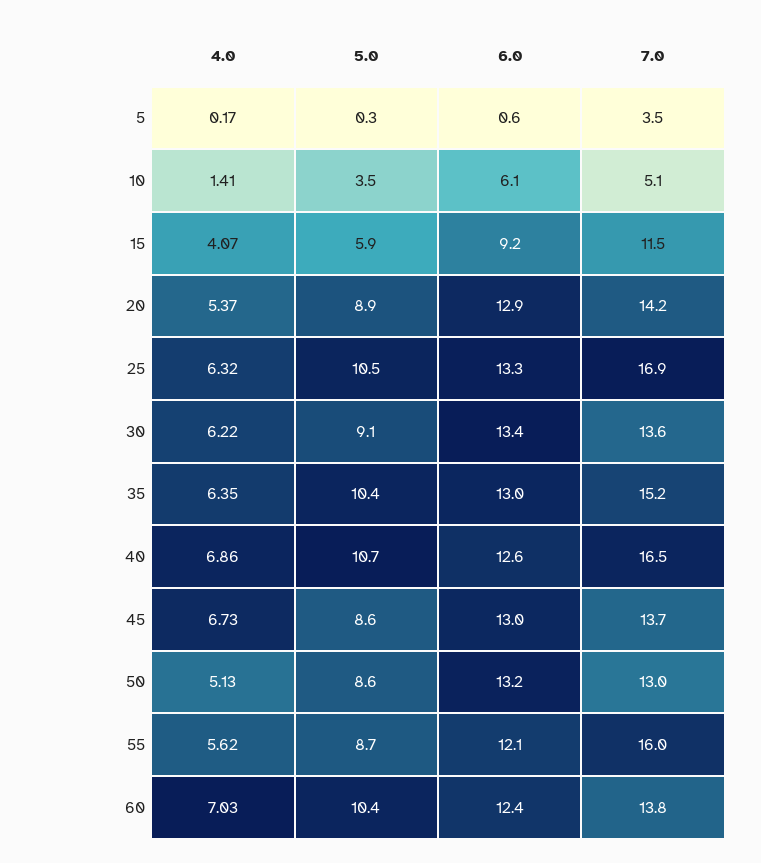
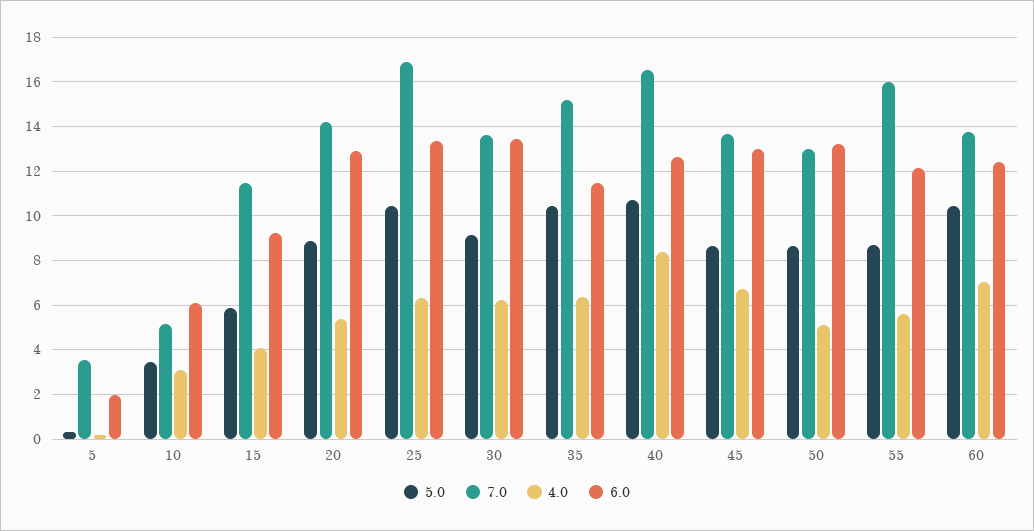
6.0, 5: 0.6 -> 2
4.0, 10: 1.41 -> 3
6.0, 35: 13 -> 11.5
4.0, 40: 6.86 -> 8.5

